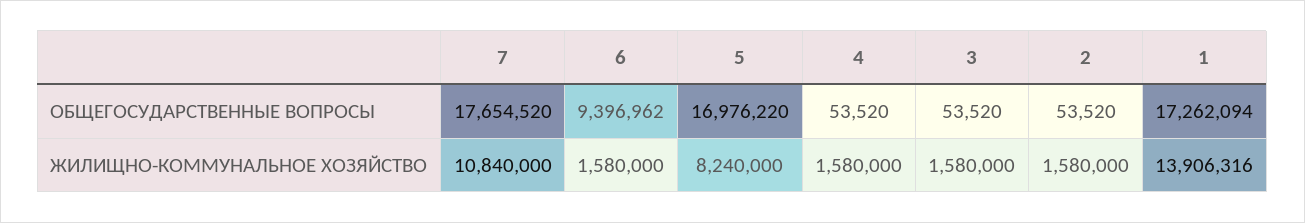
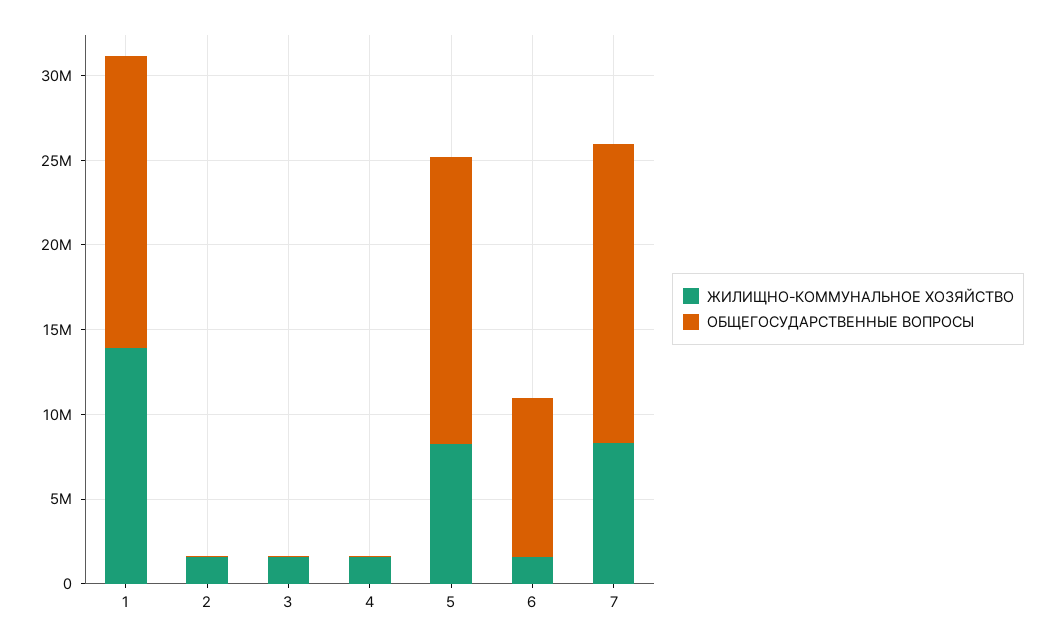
ЖИЛИЩНО-КОММУНАЛЬНОЕ ХОЗЯЙСТВО, 7: 10840000 -> 8000000

